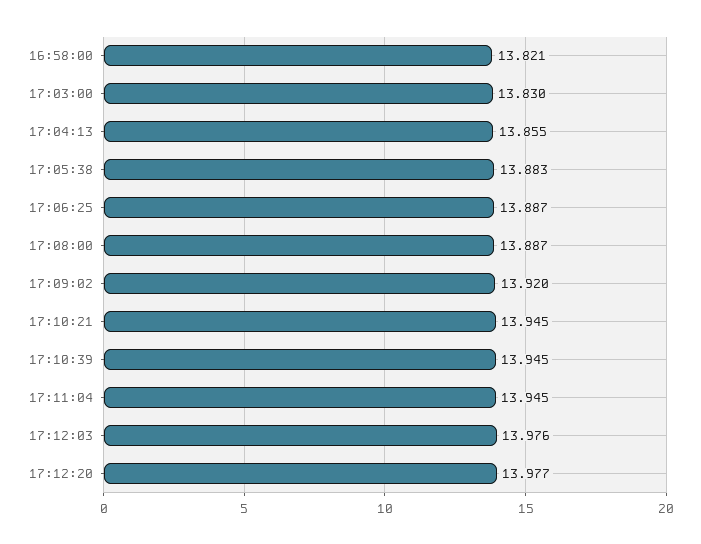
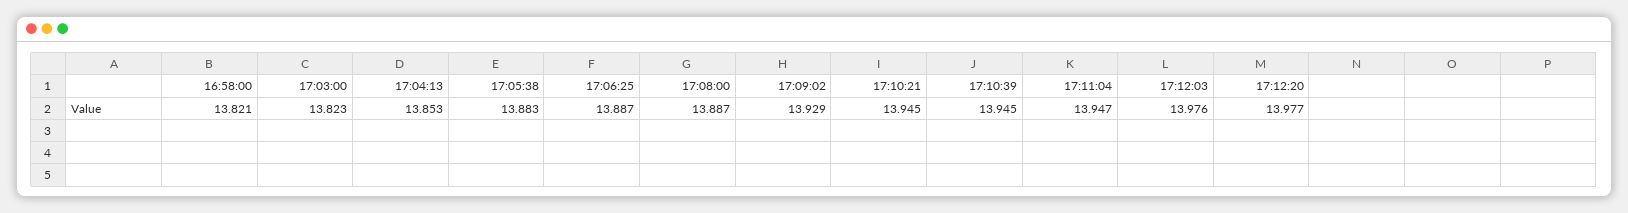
17:03:00: 13.83 -> 13.823
17:04:13: 13.855 -> 13.853
17:09:02: 13.92 -> 13.929
17:11:04: 13.945 -> 13.947

